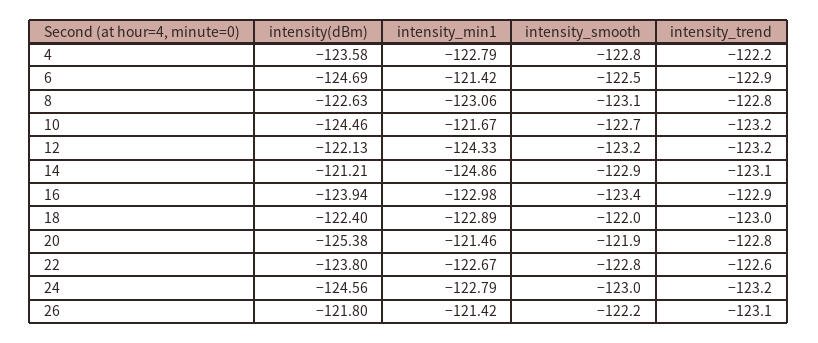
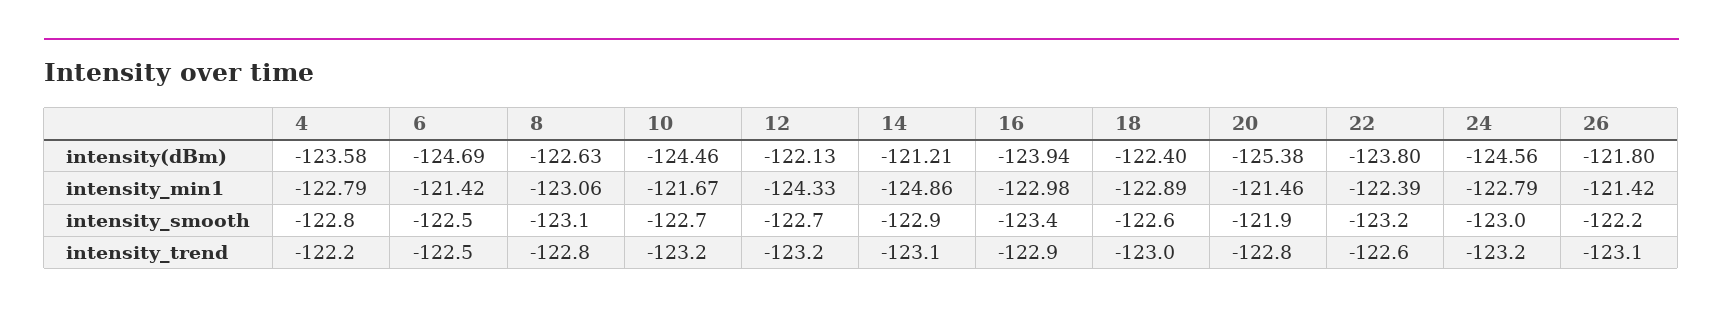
intensity_trend, 6: -122.9 -> -122.5
intensity_smooth, 12: -123.2 -> -122.7
intensity_smooth, 18: -122 -> -122.6
intensity_min1, 22: -122.67 -> -122.39
intensity_smooth, 22: -122.8 -> -123.2

